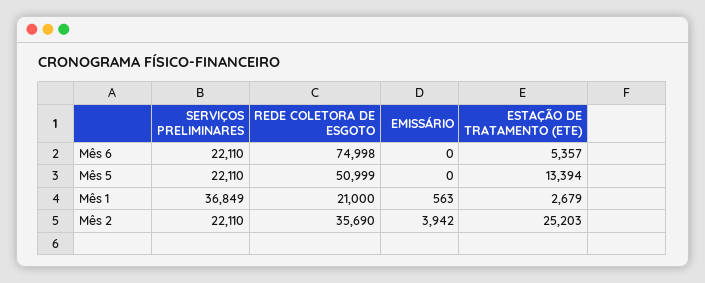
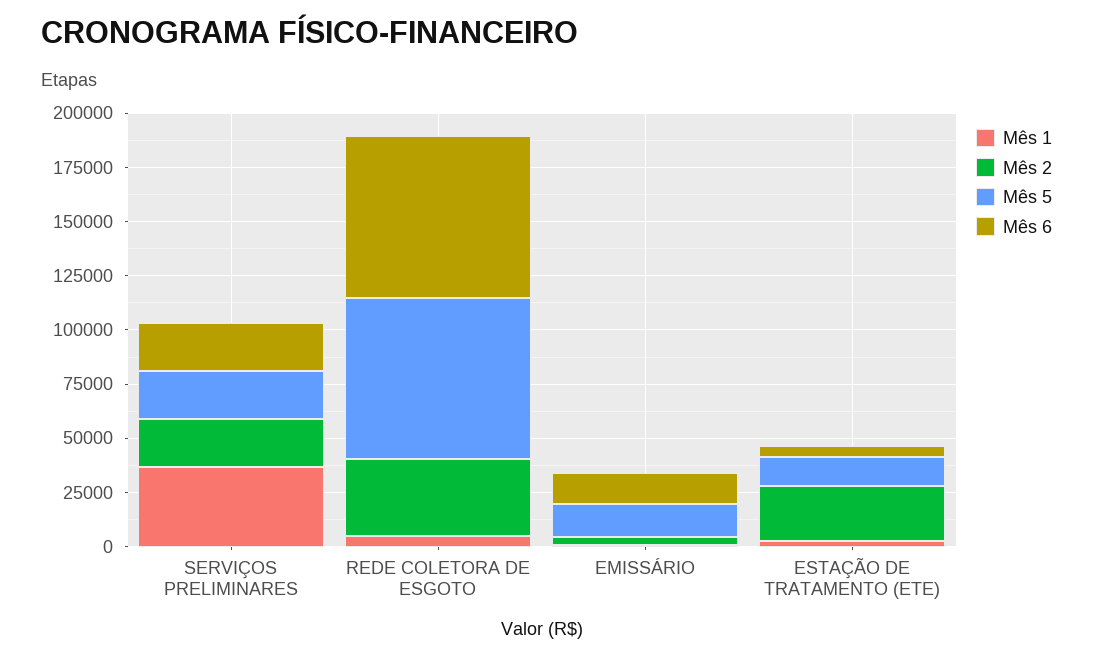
Mês 6, EMISSÁRIO: 0 -> 15000
Mês 5, REDE COLETORA DE ESGOTO: 50999 -> 75000
Mês 5, EMISSÁRIO: 0 -> 15000
Mês 1, REDE COLETORA DE ESGOTO: 21000 -> 5000

